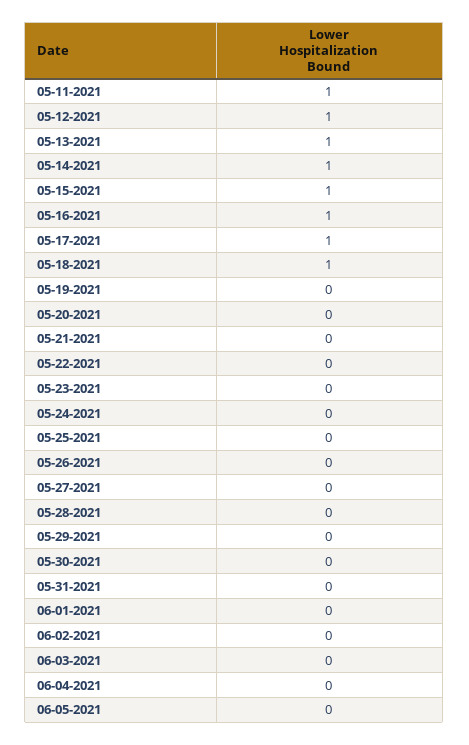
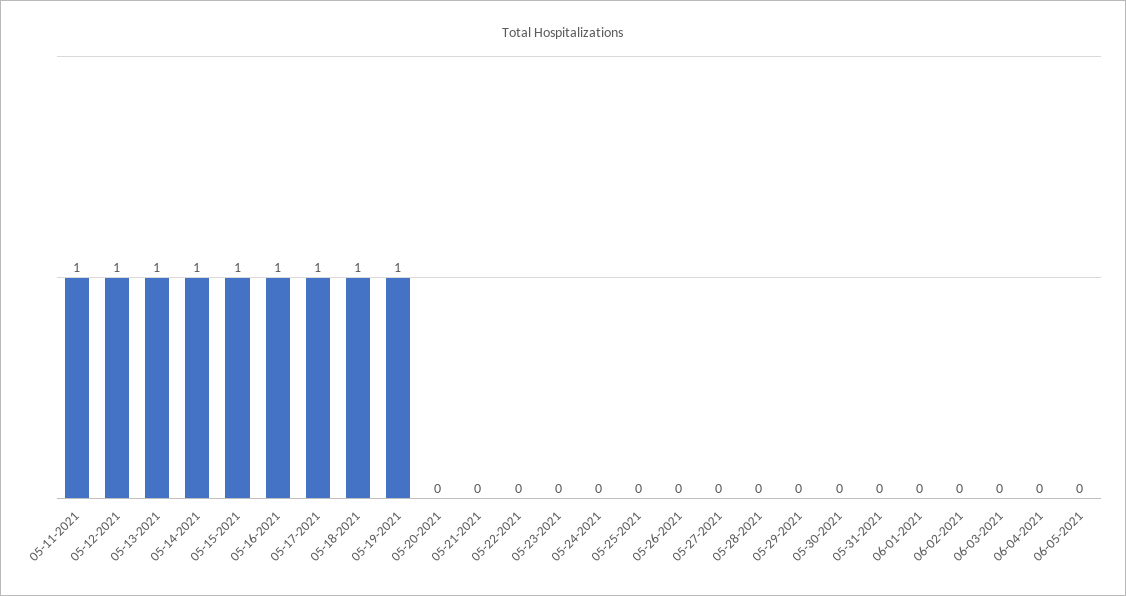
05-19-2021: 0 -> 1

